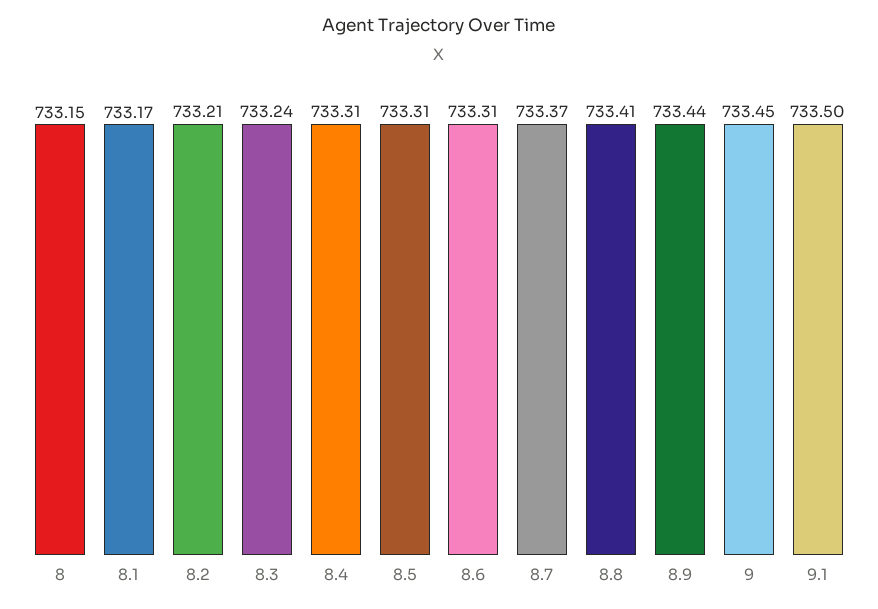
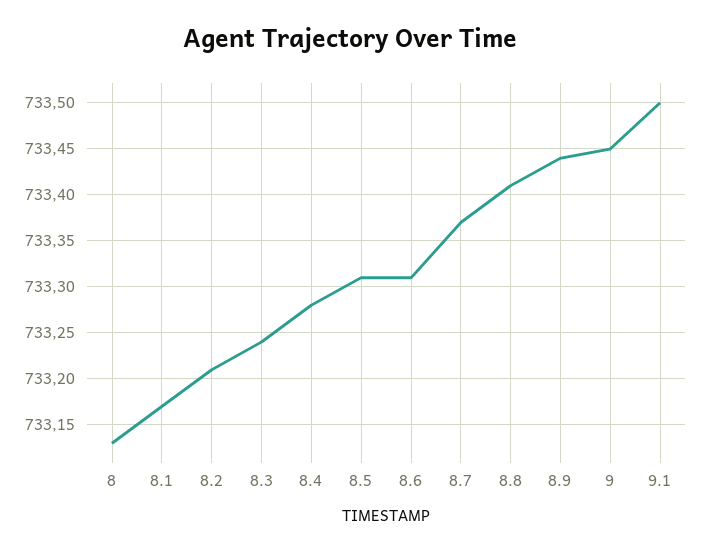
8: 733.15 -> 733.13
8.4: 733.31 -> 733.28

